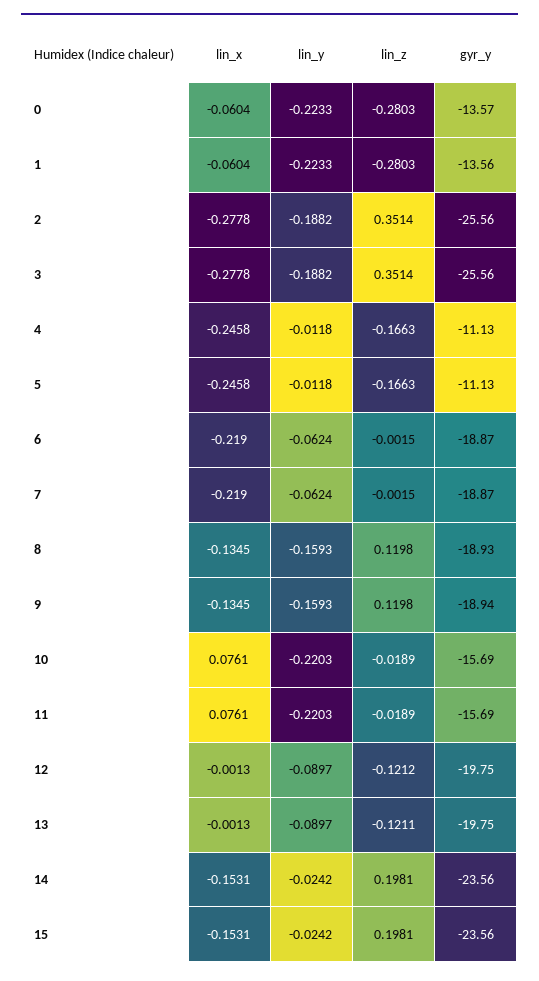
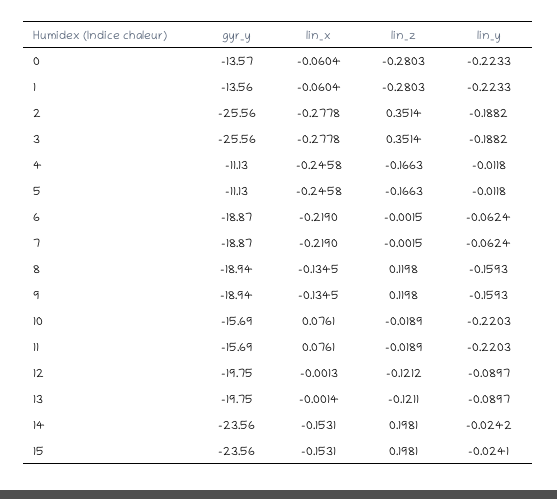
gyr_y, 8: -18.93 -> -18.94
lin_x, 13: -0.0013 -> -0.0014
lin_y, 15: -0.0242 -> -0.0241

